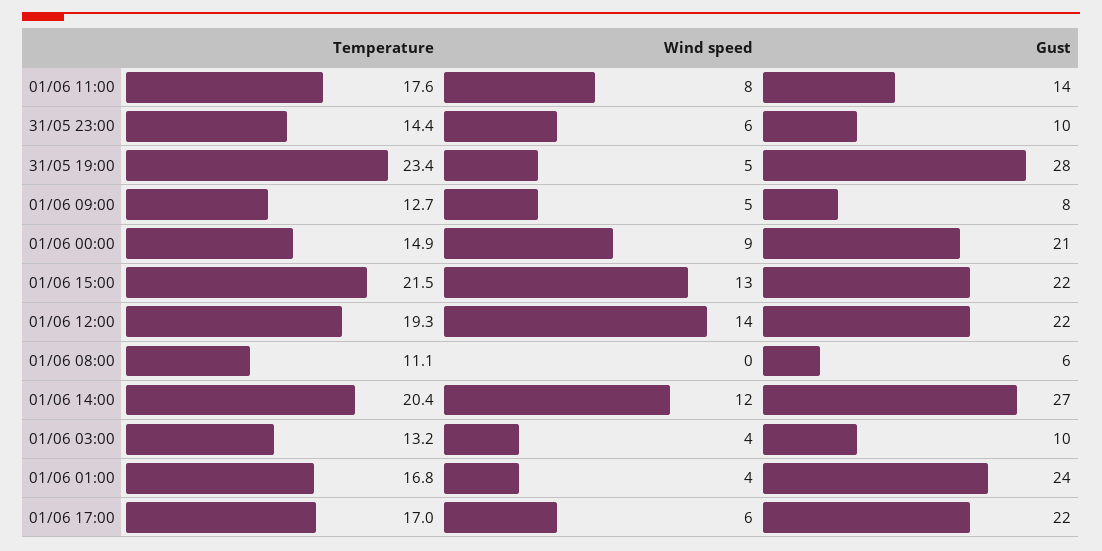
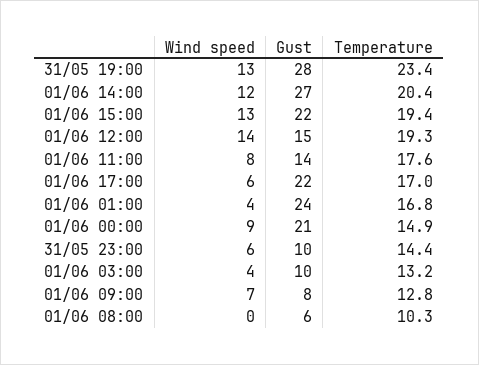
Wind speed, 31/05 19:00: 5 -> 13
Temperature, 01/06 09:00: 12.7 -> 12.8
Wind speed, 01/06 09:00: 5 -> 7
Temperature, 01/06 15:00: 21.5 -> 19.4
Gust, 01/06 12:00: 22 -> 15
Temperature, 01/06 08:00: 11.1 -> 10.3

